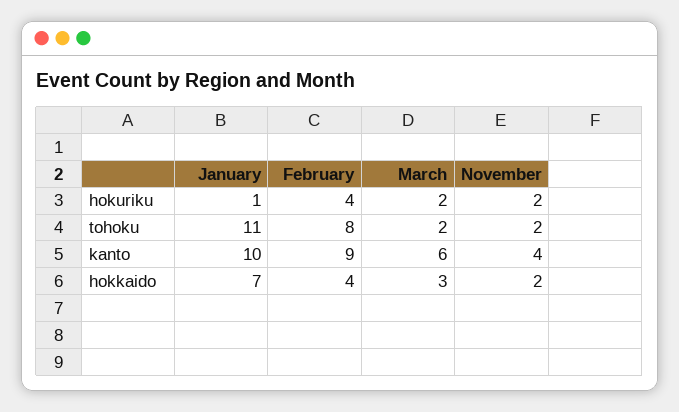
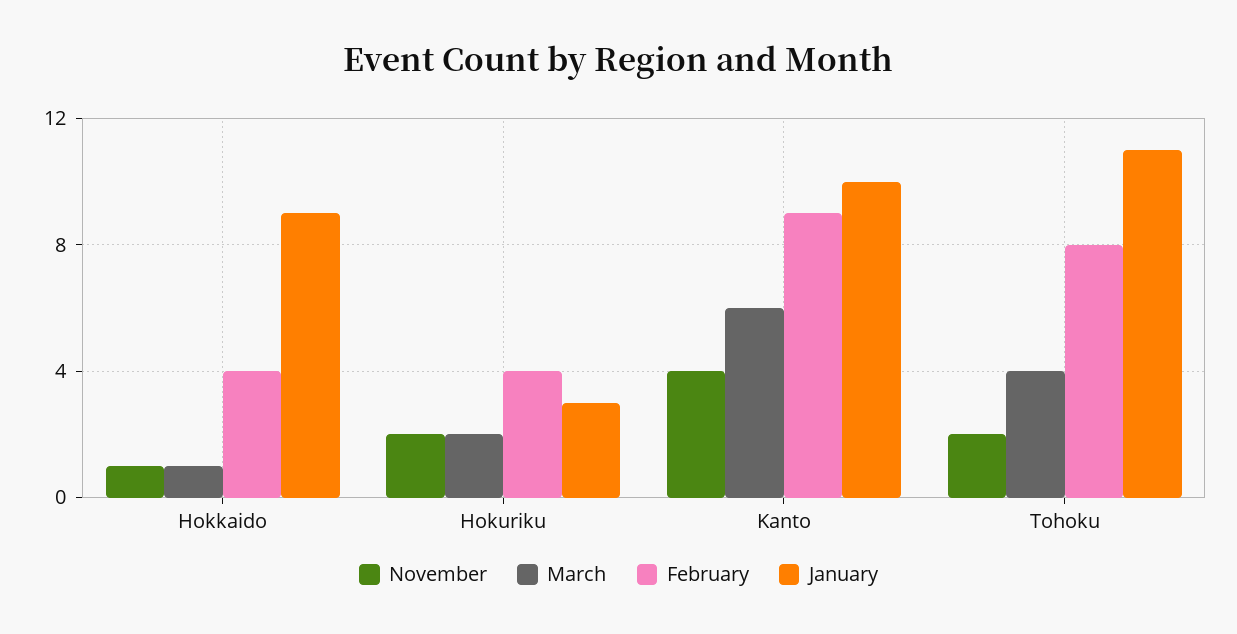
January, hokuriku: 1 -> 3
March, tohoku: 2 -> 4
January, hokkaido: 7 -> 9
March, hokkaido: 3 -> 1
November, hokkaido: 2 -> 1

